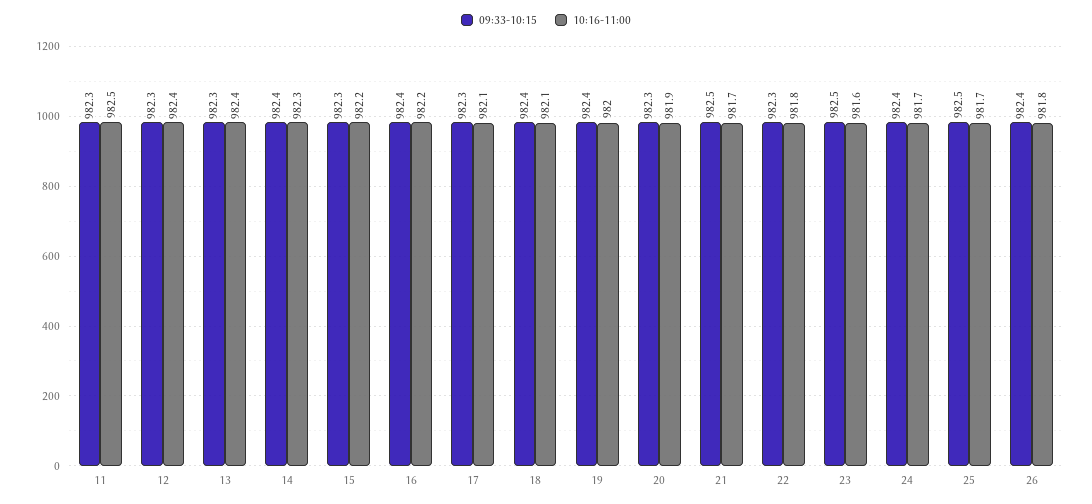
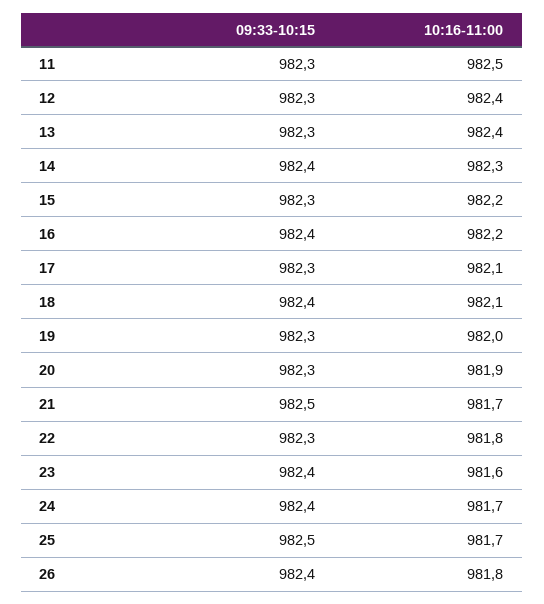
09:33-10:15, 19: 982.4 -> 982.3
09:33-10:15, 23: 982.5 -> 982.4

